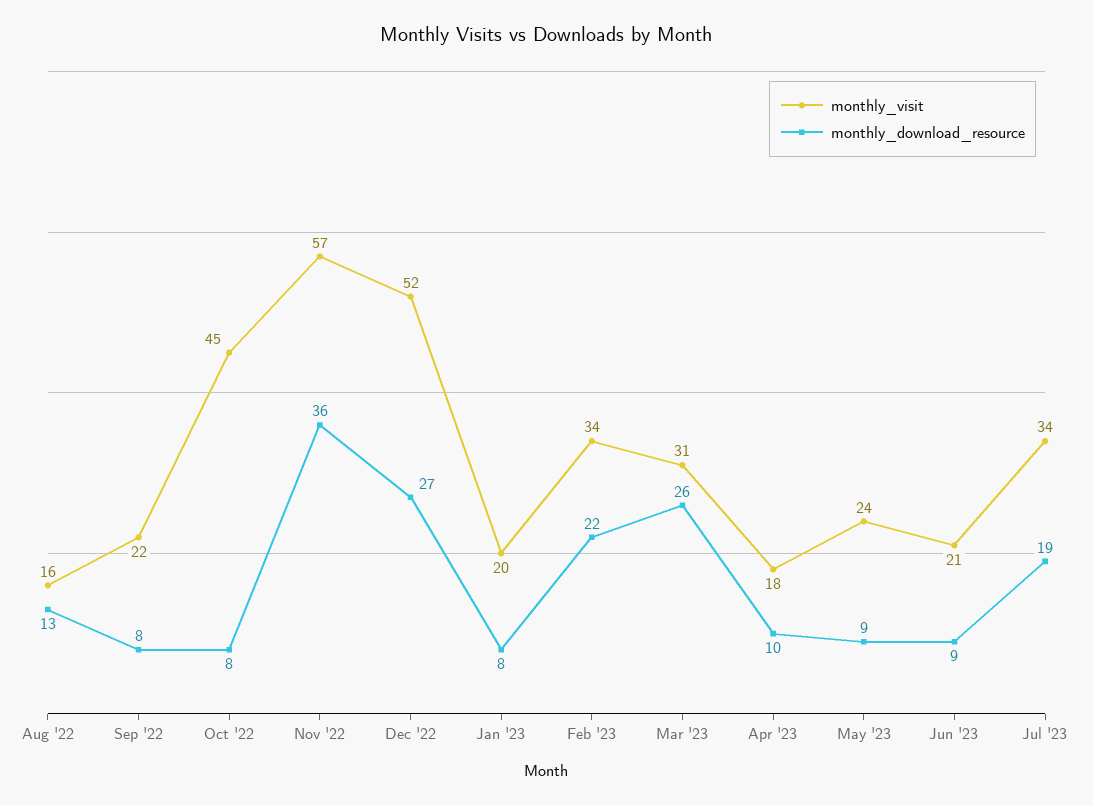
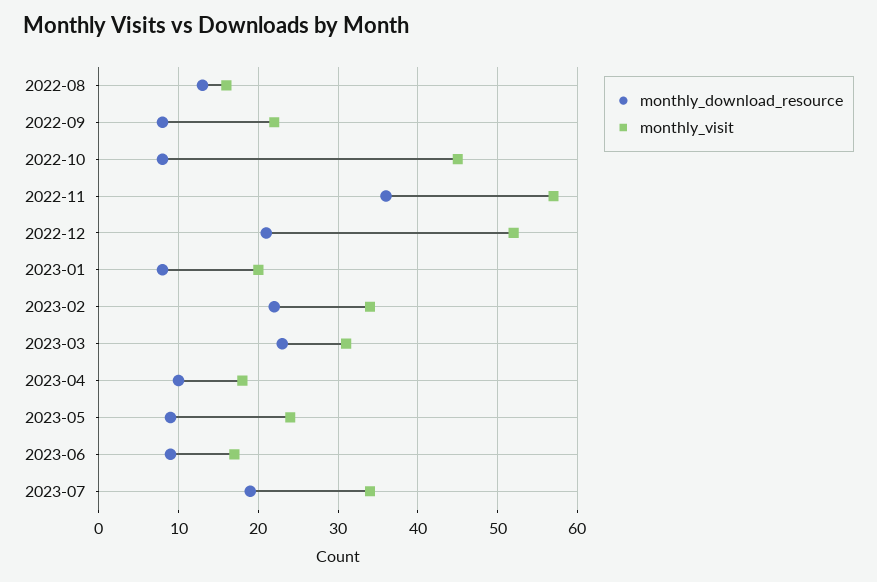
monthly_download_resource, Dec '22: 27 -> 21
monthly_download_resource, Mar '23: 26 -> 23
monthly_visit, Jun '23: 21 -> 17

